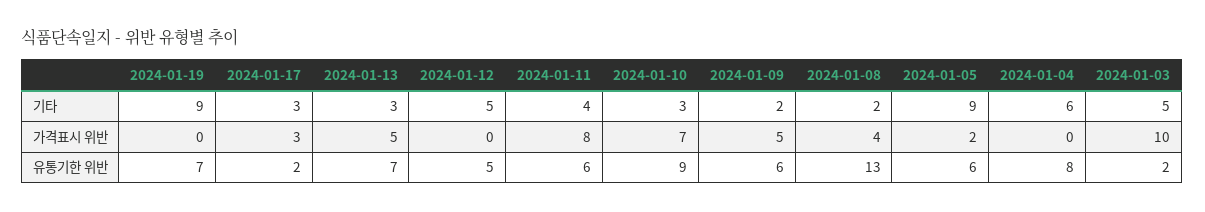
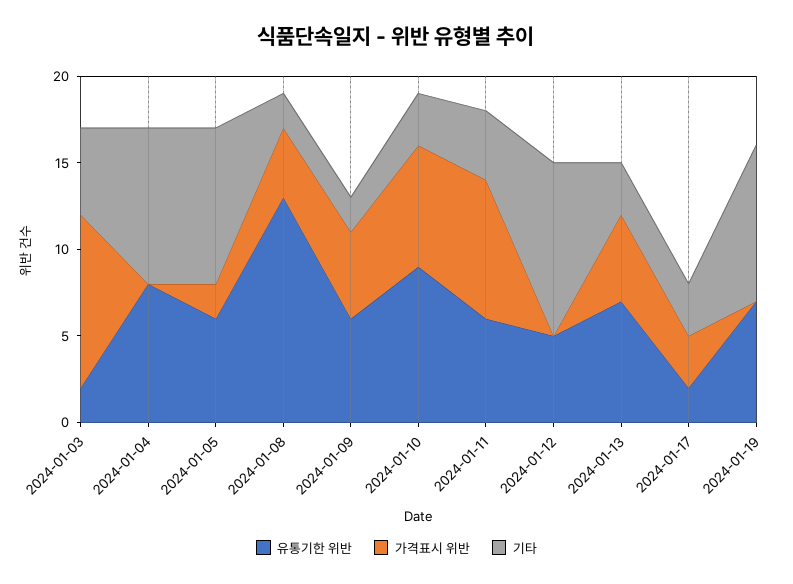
기타, 2024-01-12: 5 -> 10
기타, 2024-01-04: 6 -> 9

